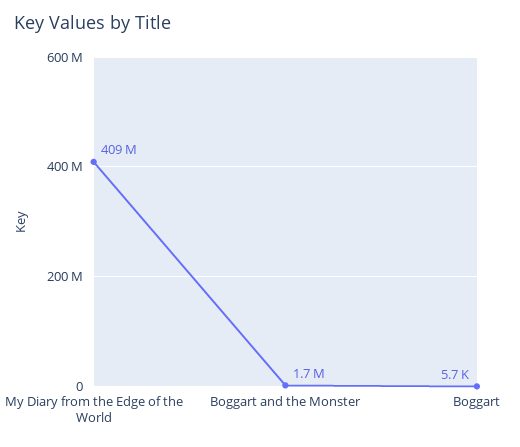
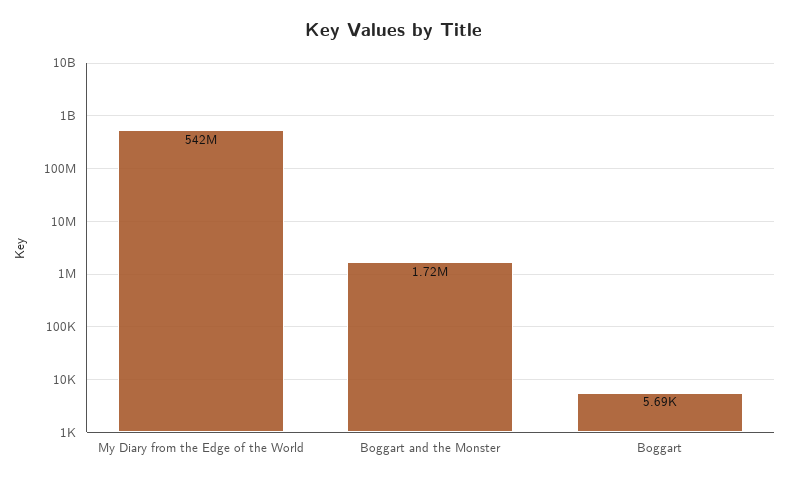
My Diary from the Edge of the World: 409000000 -> 542000000

